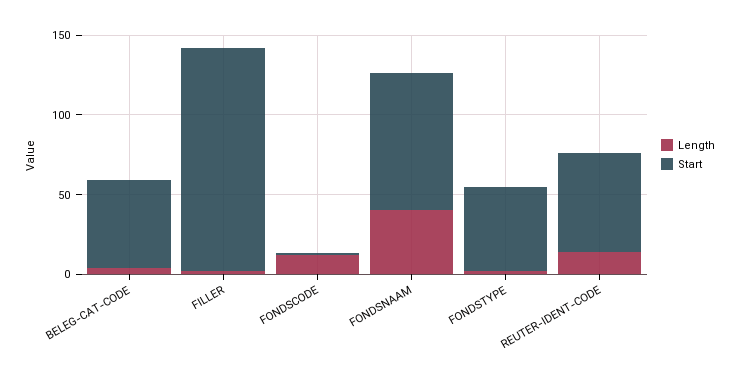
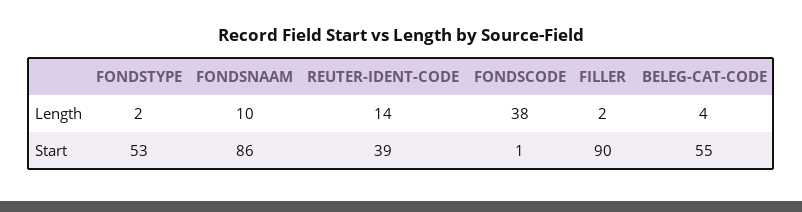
Start, FILLER: 140 -> 90
Length, FONDSCODE: 10 -> 38
Length, FONDSNAAM: 40 -> 10
Start, REUTER-IDENT-CODE: 60 -> 39

